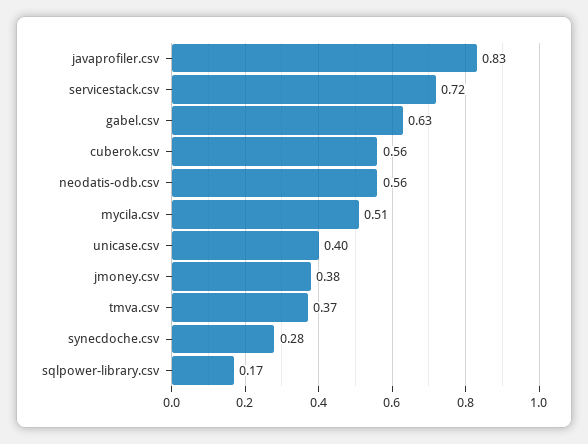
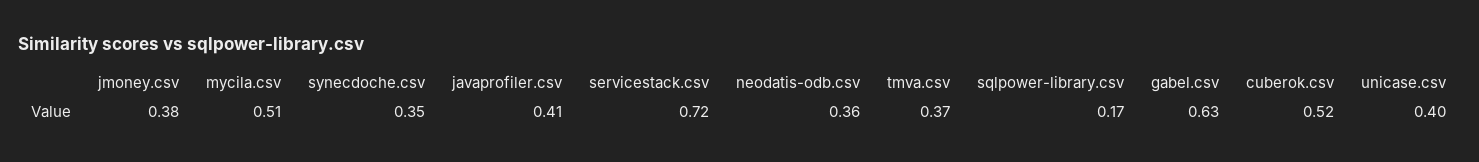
javaprofiler.csv: 0.83 -> 0.41
cuberok.csv: 0.56 -> 0.52
neodatis-odb.csv: 0.56 -> 0.36
synecdoche.csv: 0.28 -> 0.35

